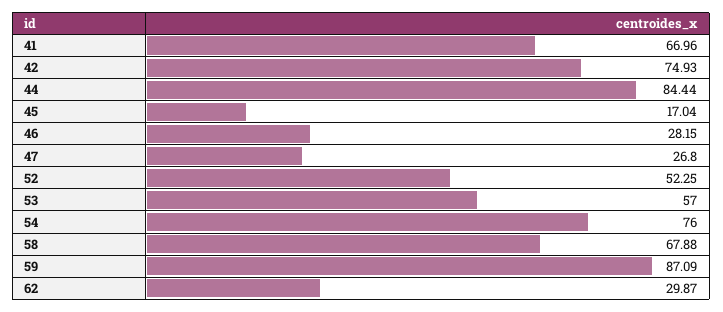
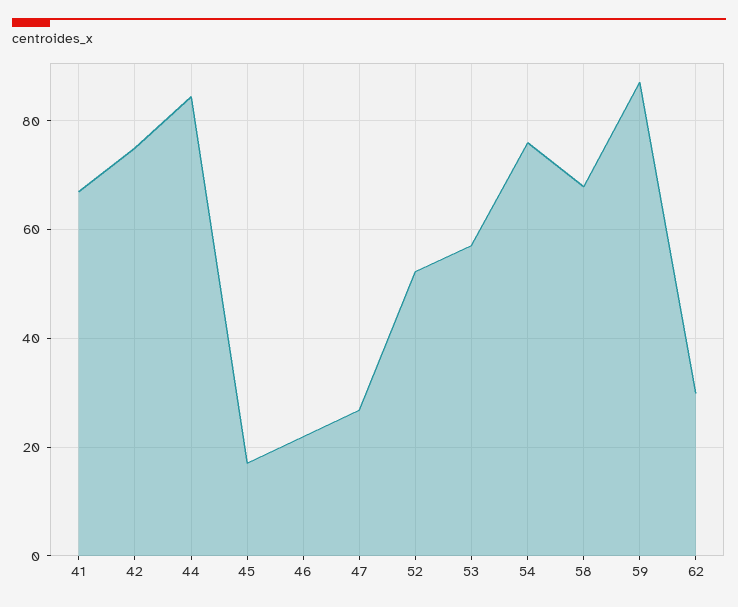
46: 28.15 -> 22

